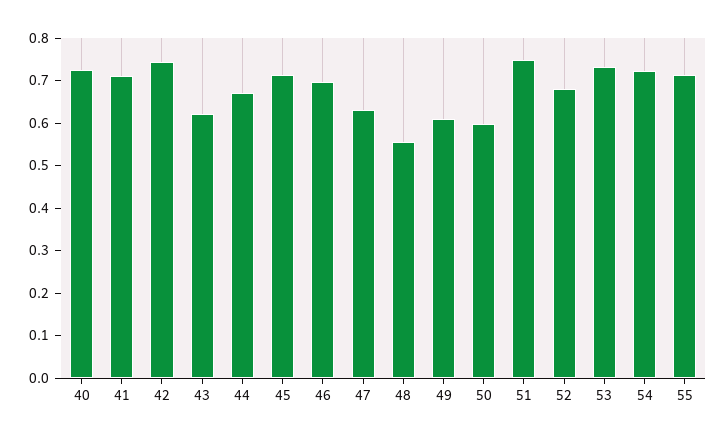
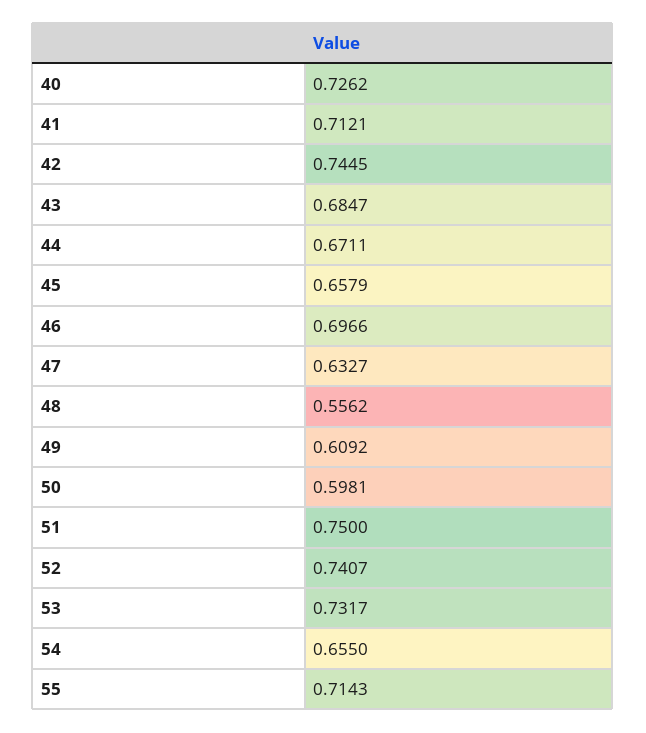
43: 0.62 -> 0.6847
45: 0.72 -> 0.6579
52: 0.68 -> 0.7407
54: 0.72 -> 0.655

